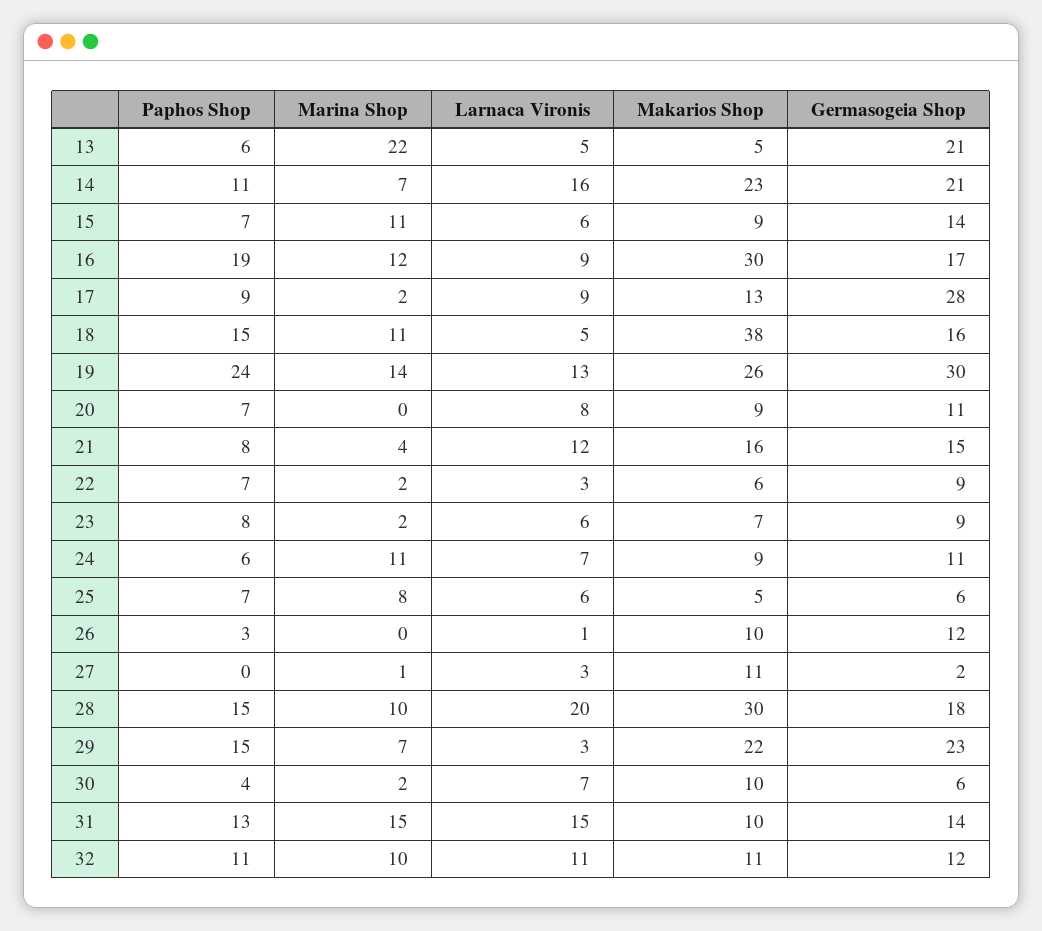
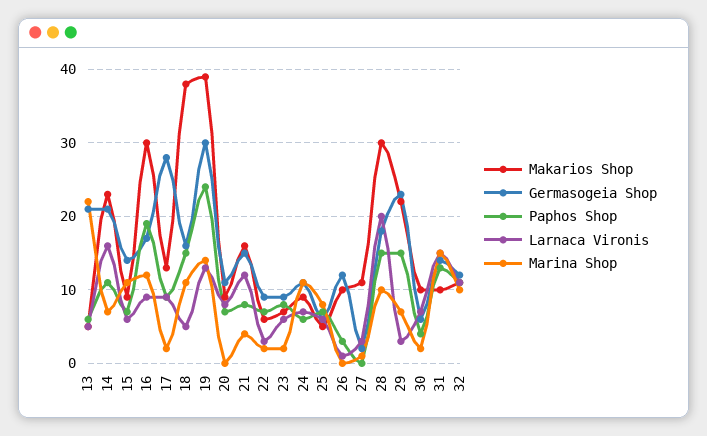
Makarios Shop, 19: 26 -> 39

